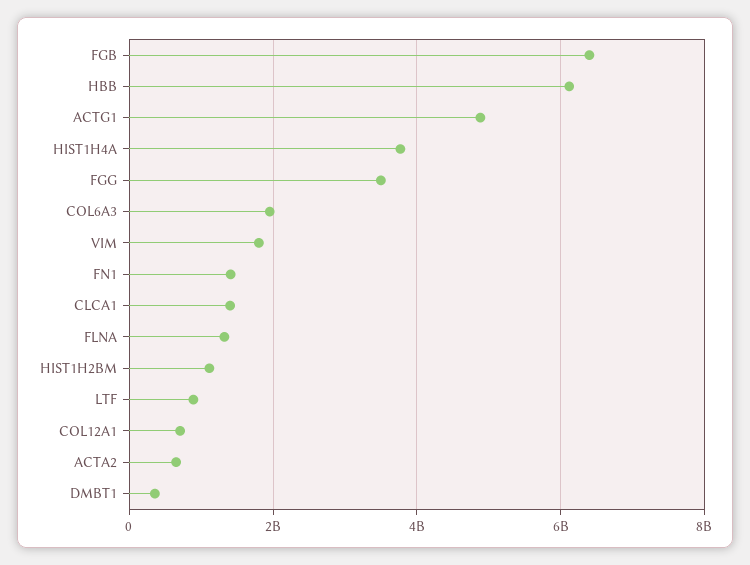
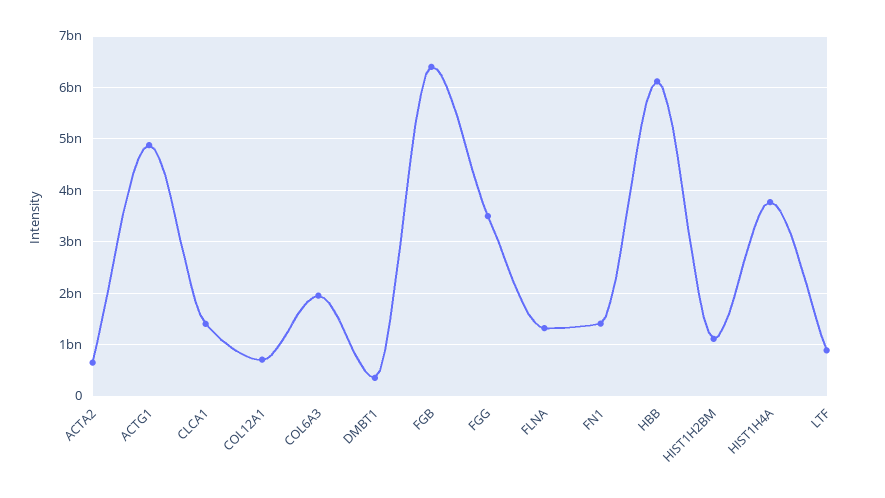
VIM: 1800000000 -> none

